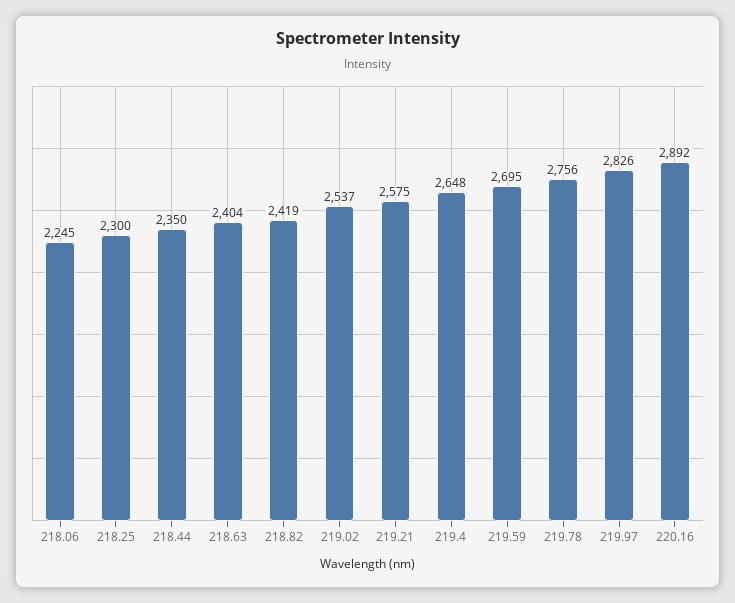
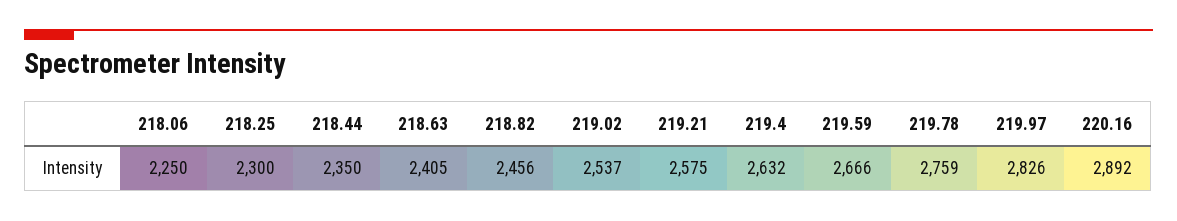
218.06: 2245 -> 2250
218.63: 2404 -> 2405
218.82: 2419 -> 2456
219.4: 2648 -> 2632
219.59: 2695 -> 2666
219.78: 2756 -> 2759

